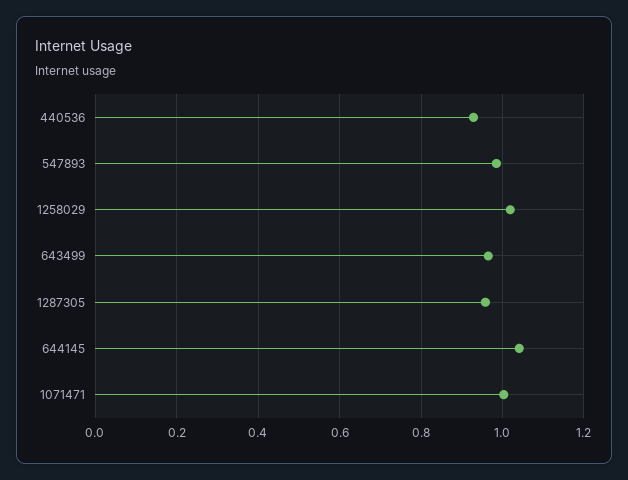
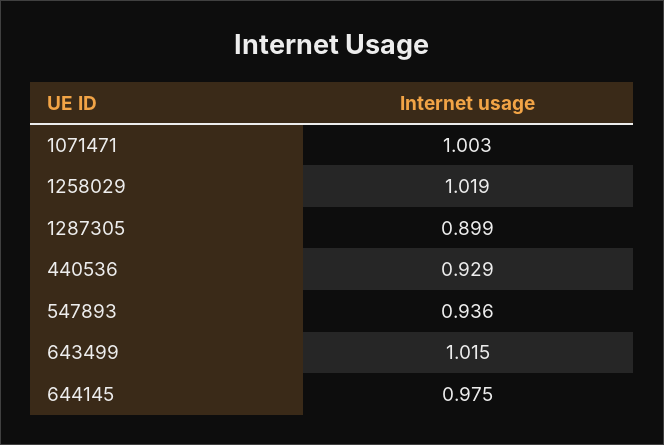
547893: 0.98 -> 0.936
643499: 0.96 -> 1.015
1287305: 0.96 -> 0.899
644145: 1.04 -> 0.975

